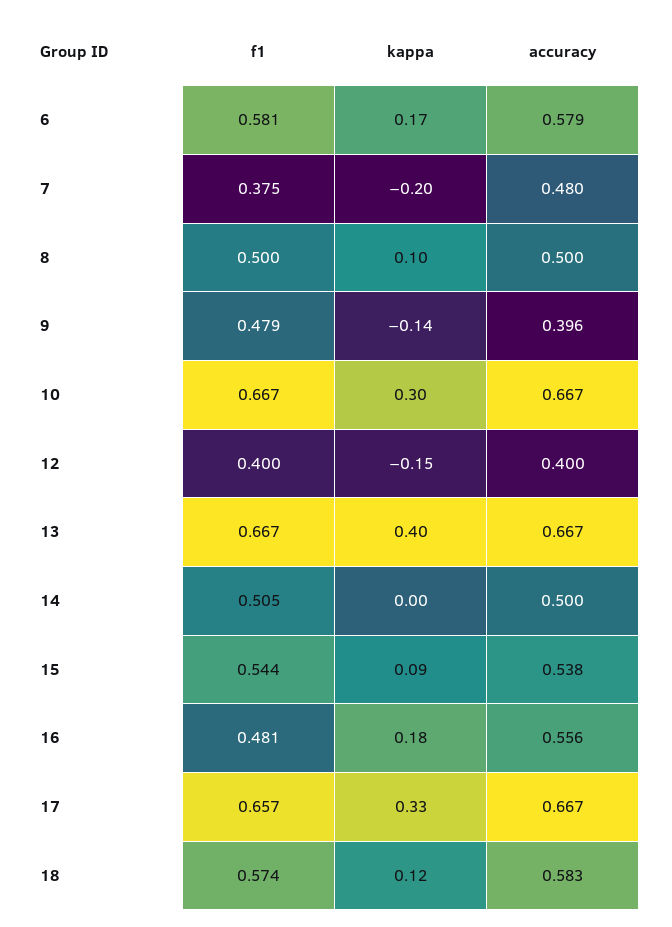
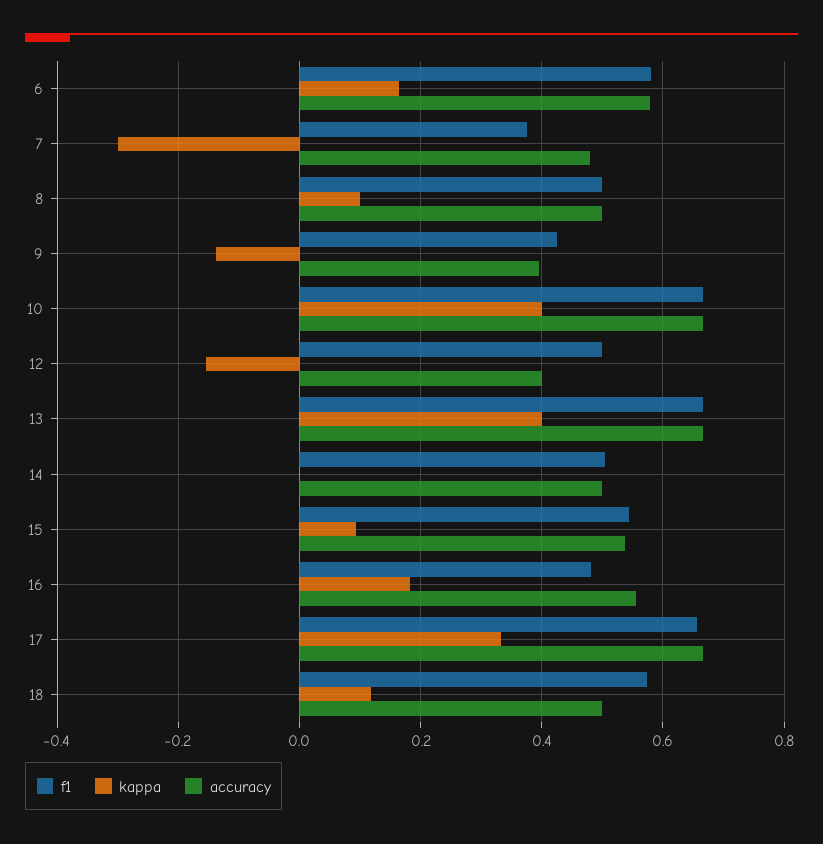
kappa, 7: -0.2 -> -0.3
f1, 9: 0.479 -> 0.42
kappa, 10: 0.3 -> 0.4
f1, 12: 0.4 -> 0.5
accuracy, 18: 0.583 -> 0.5

